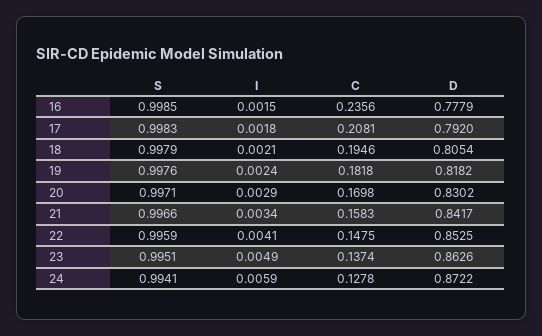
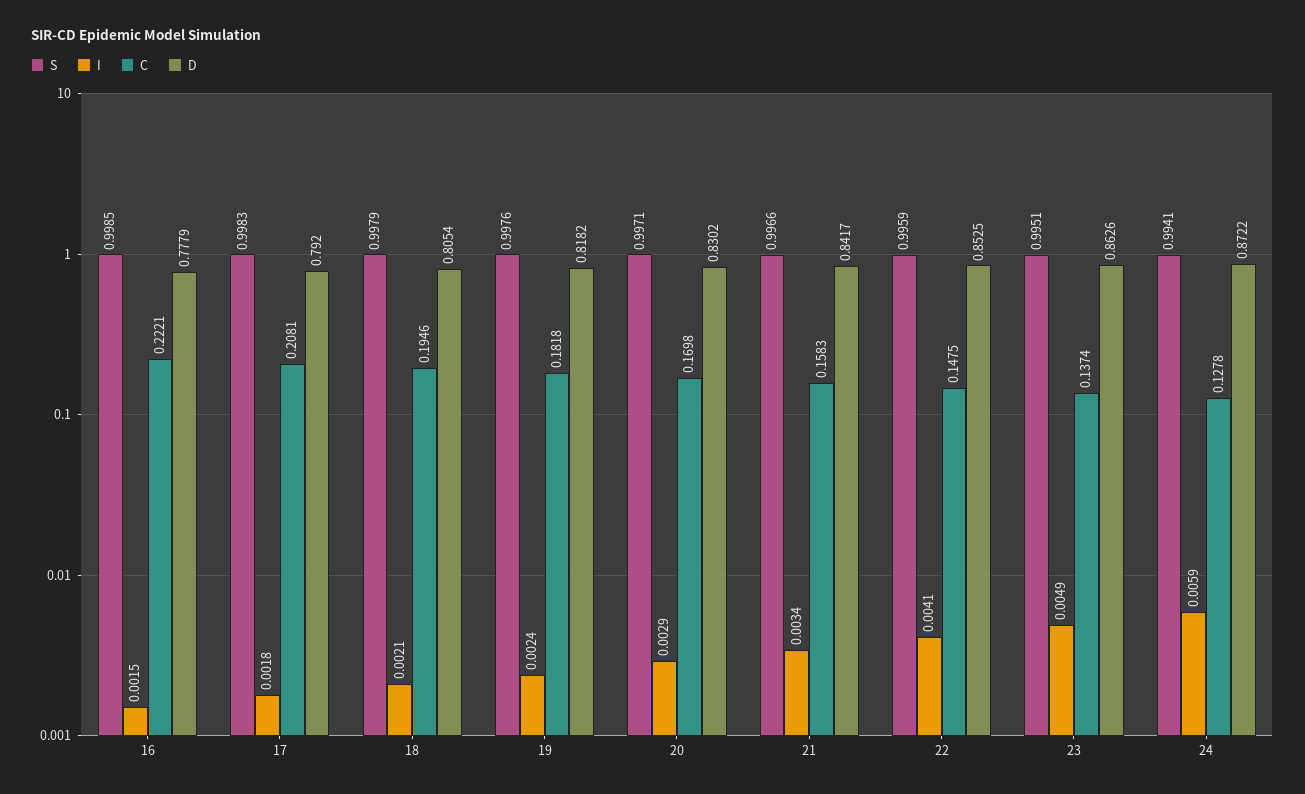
C, 16: 0.2356 -> 0.2221

